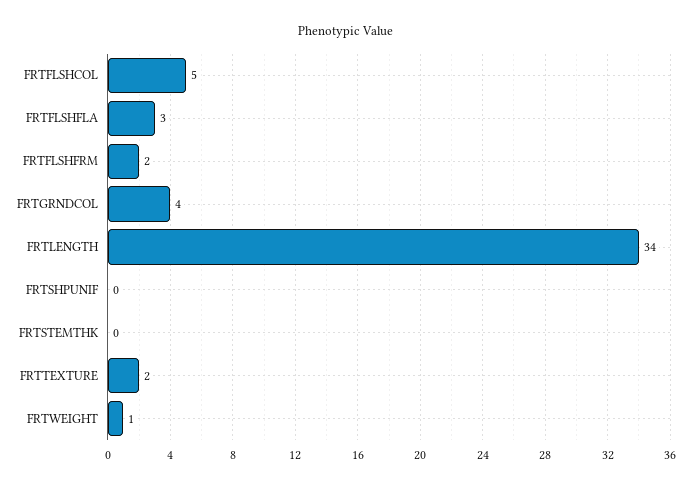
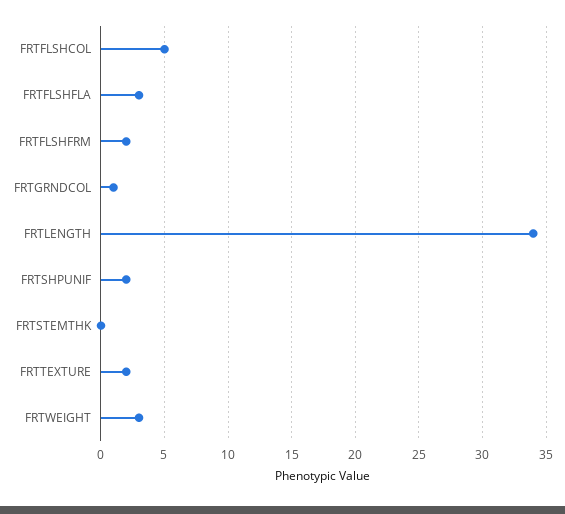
FRTGRNDCOL: 4 -> 1
FRTSHPUNIF: 0 -> 2
FRTWEIGHT: 1 -> 3

